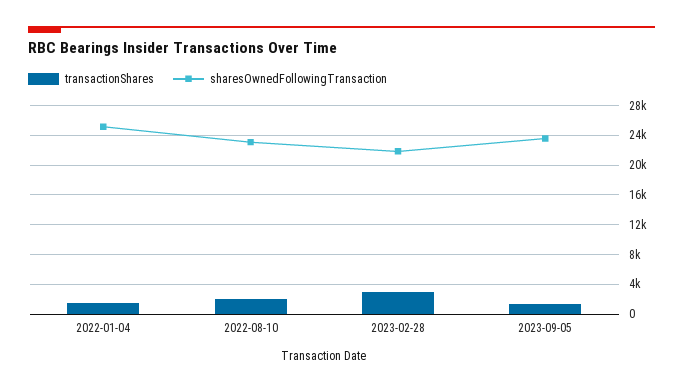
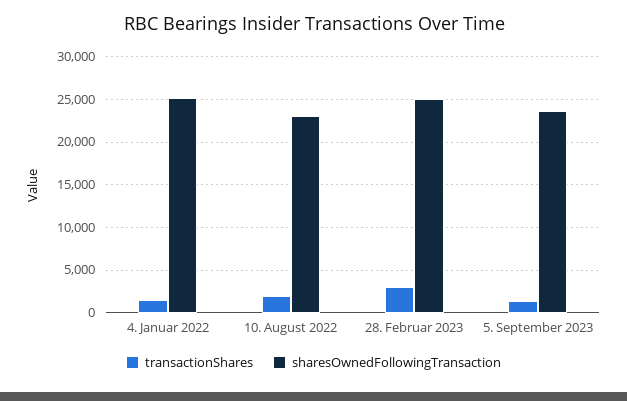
sharesOwnedFollowingTransaction, 2023-02-28: 22000 -> 25000

